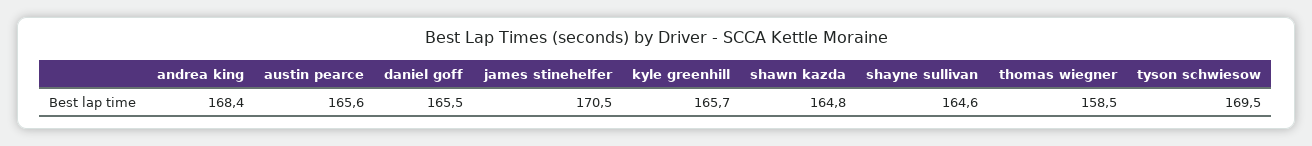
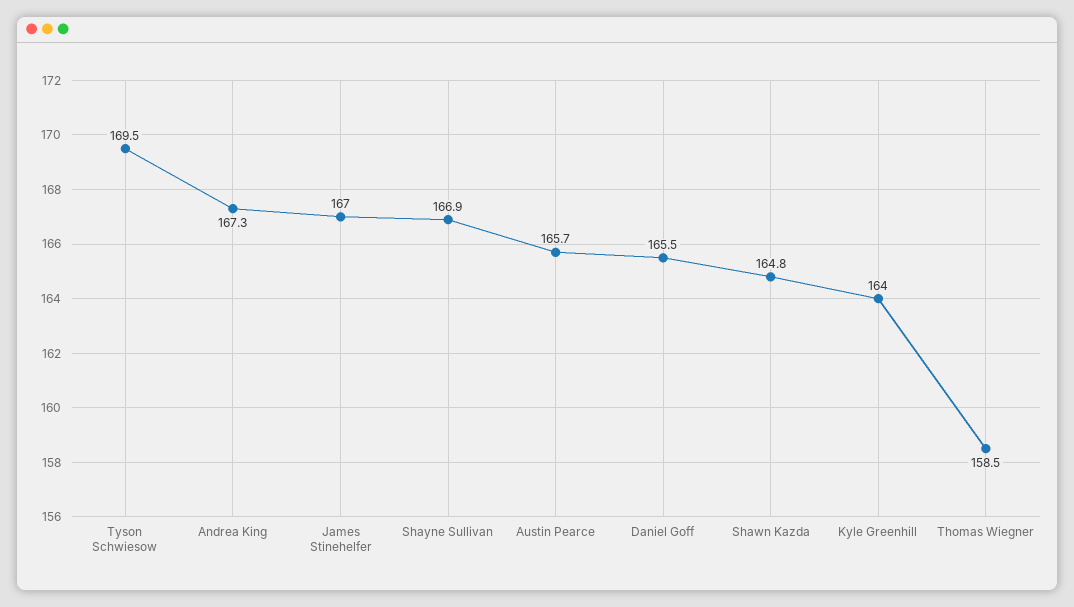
andrea king: 168.4 -> 167.3
austin pearce: 165.6 -> 165.7
james stinehelfer: 170.5 -> 167
kyle greenhill: 165.7 -> 164
shayne sullivan: 164.6 -> 166.9

